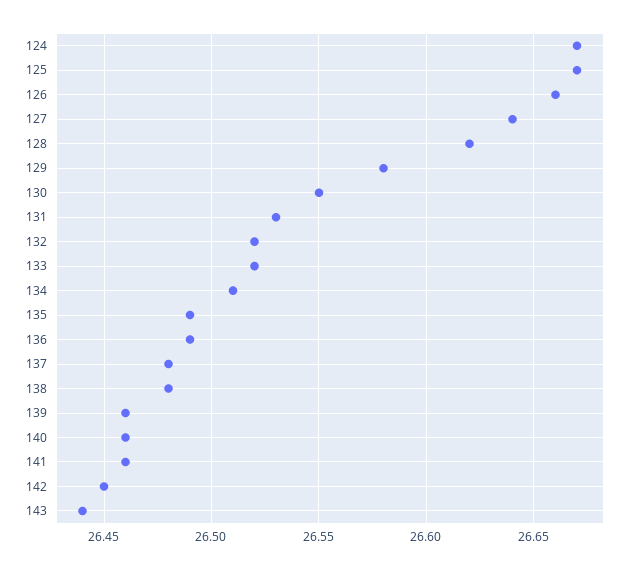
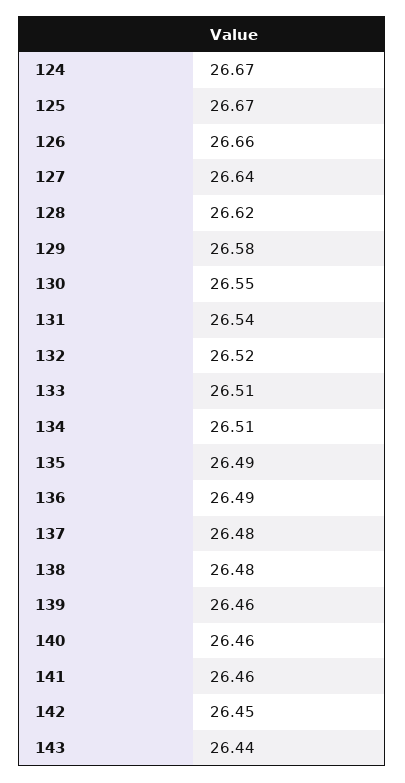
131: 26.53 -> 26.54
133: 26.52 -> 26.51

